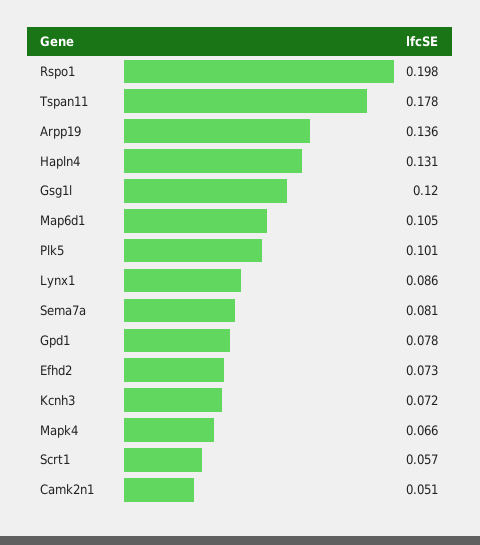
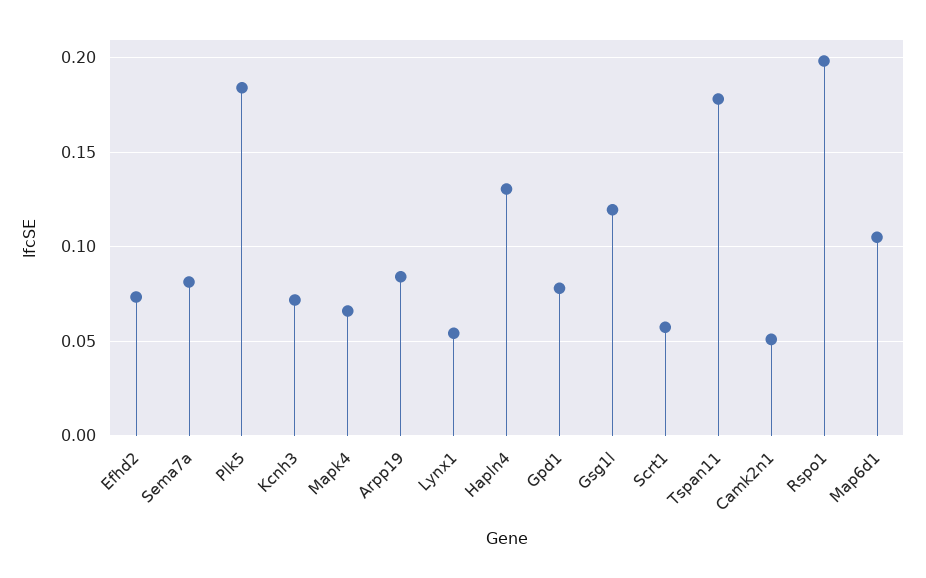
Arpp19: 0.136 -> 0.085
Plk5: 0.101 -> 0.185
Lynx1: 0.086 -> 0.055

